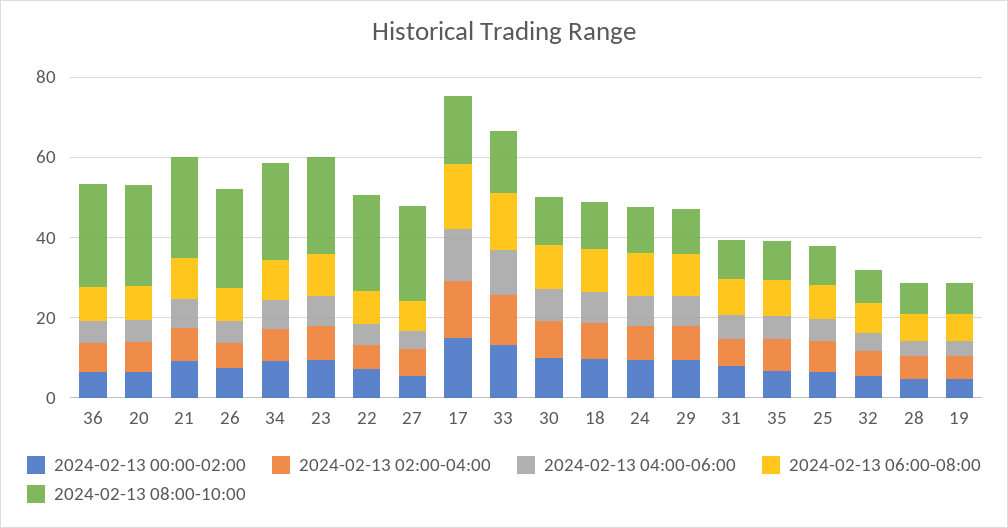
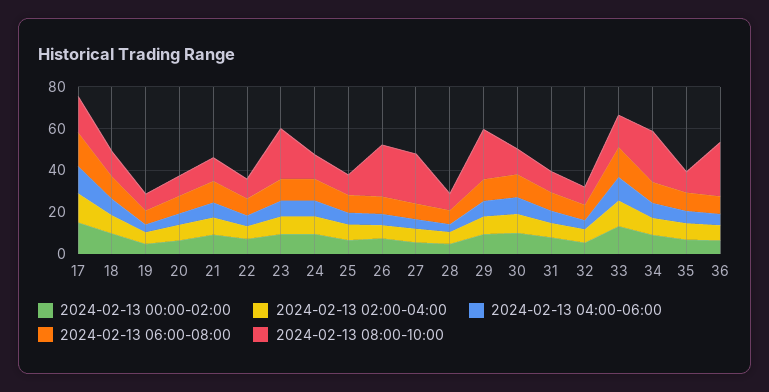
2024-02-13 08:00-10:00, 20: 25 -> 10
2024-02-13 08:00-10:00, 21: 25 -> 10
2024-02-13 08:00-10:00, 22: 25 -> 10
2024-02-13 08:00-10:00, 29: 10 -> 25

